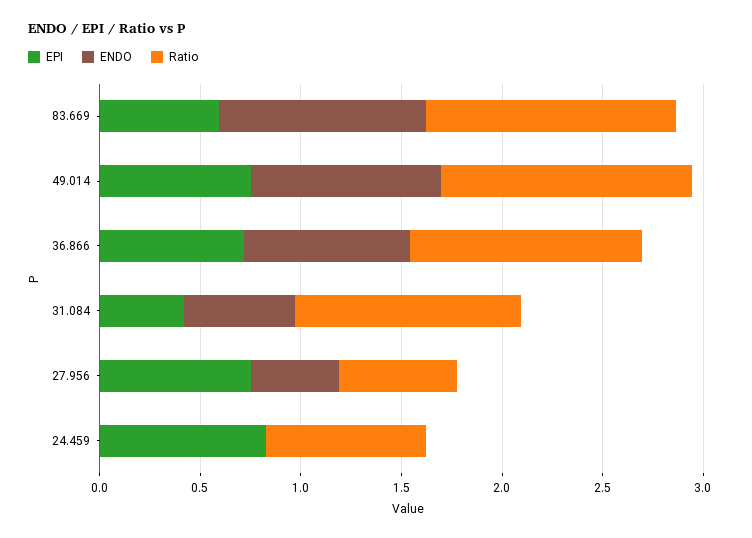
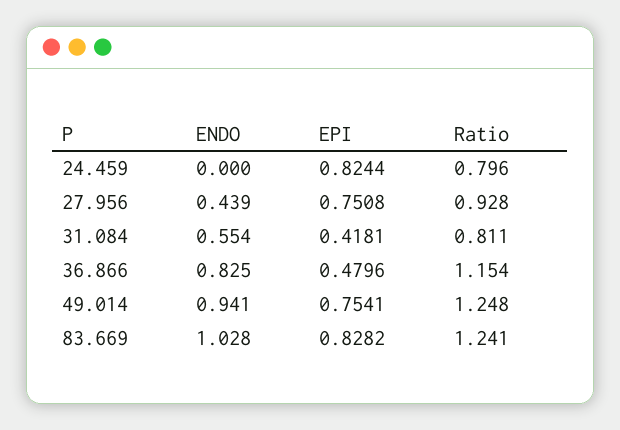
EPI, 83.669: 0.6 -> 0.8282
EPI, 36.866: 0.7 -> 0.4796
Ratio, 31.084: 1.1 -> 0.811
Ratio, 27.956: 0.6 -> 0.928

